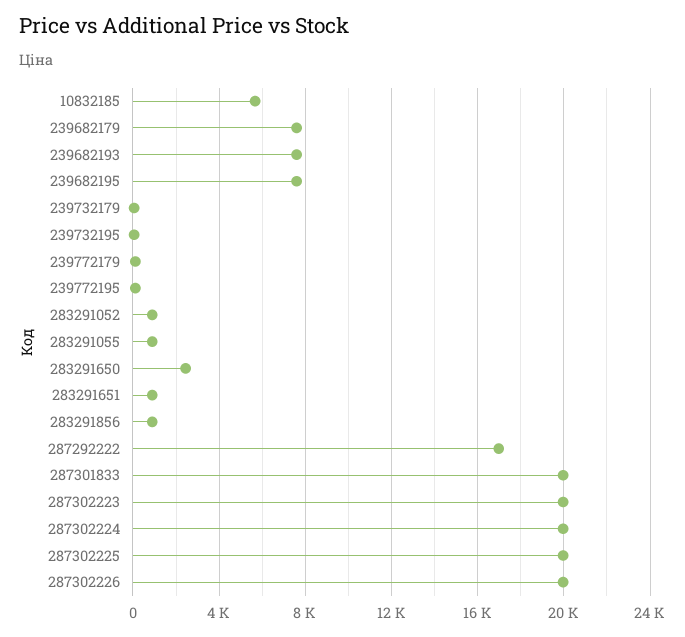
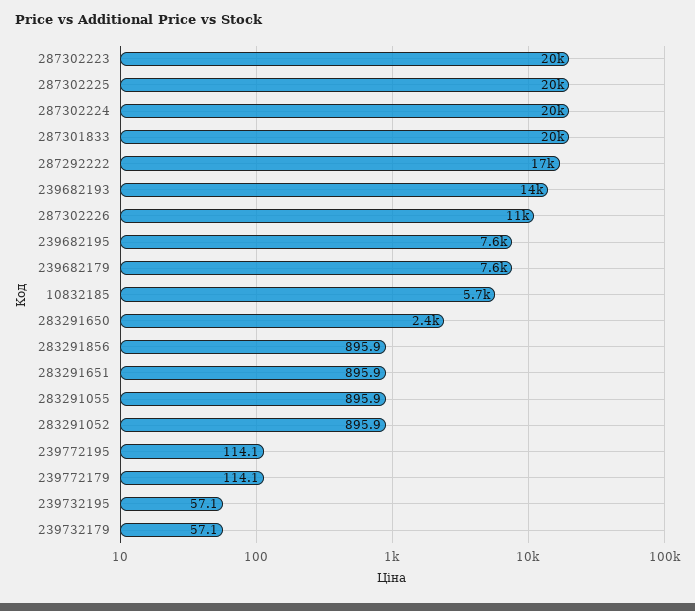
239682193: 7500 -> 14000
287302226: 20000 -> 11000

